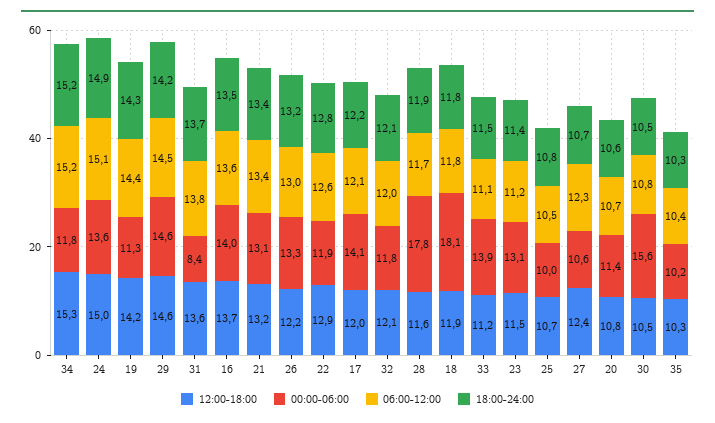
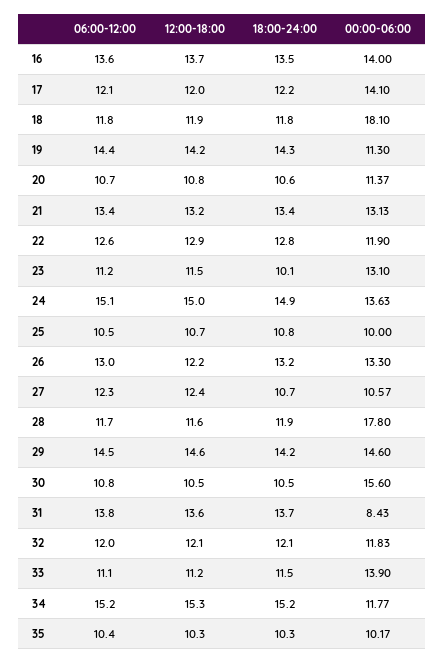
18:00-24:00, 23: 11.4 -> 10.1

